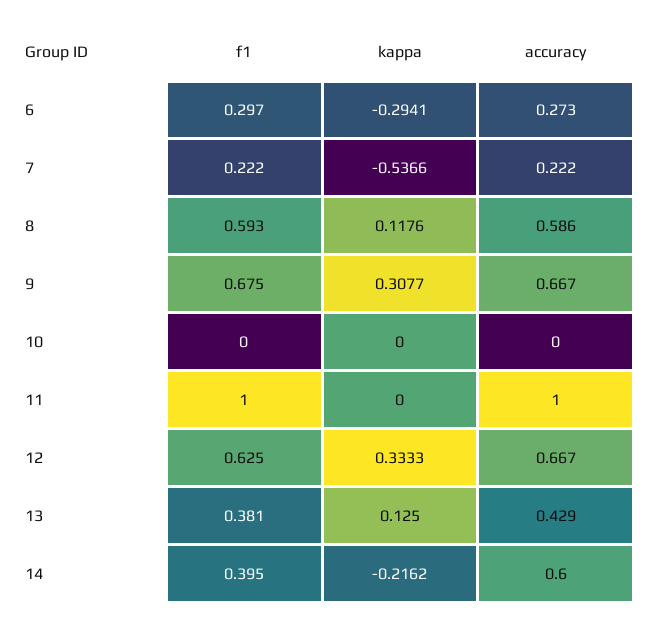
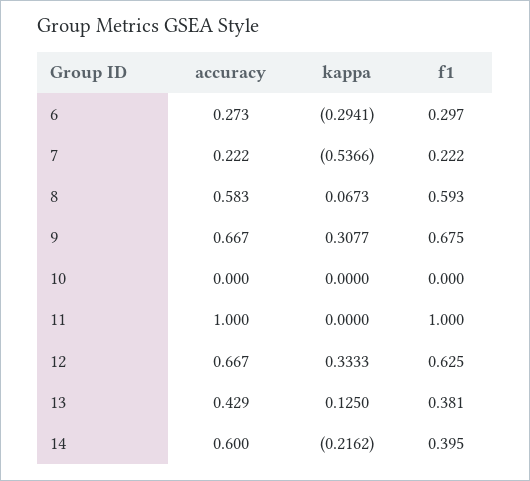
kappa, 8: 0.1176 -> 0.0673
accuracy, 8: 0.586 -> 0.583

